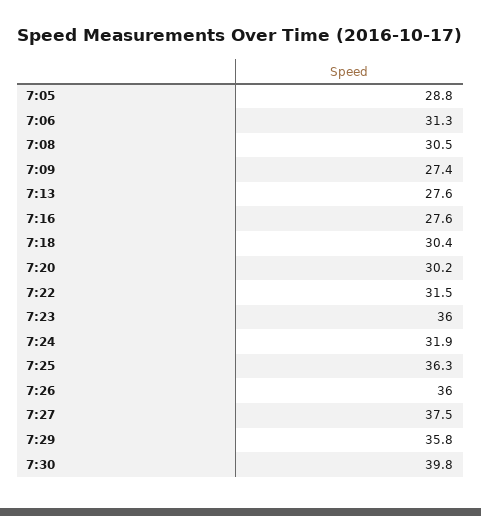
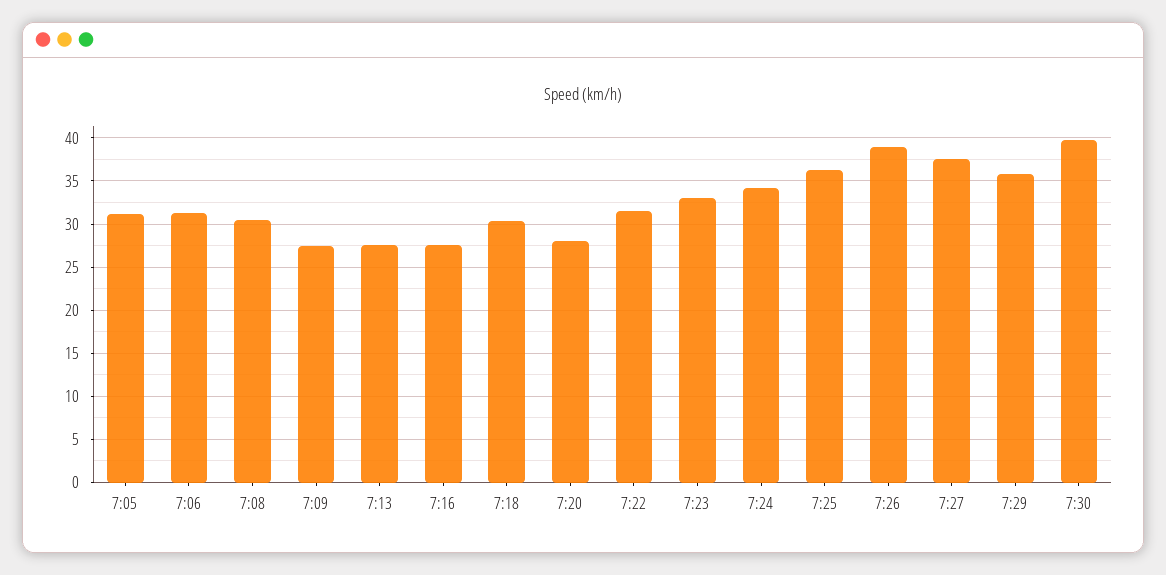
7:05: 28.8 -> 31
7:20: 30.2 -> 28
7:23: 36 -> 33
7:24: 31.9 -> 34
7:26: 36 -> 39

